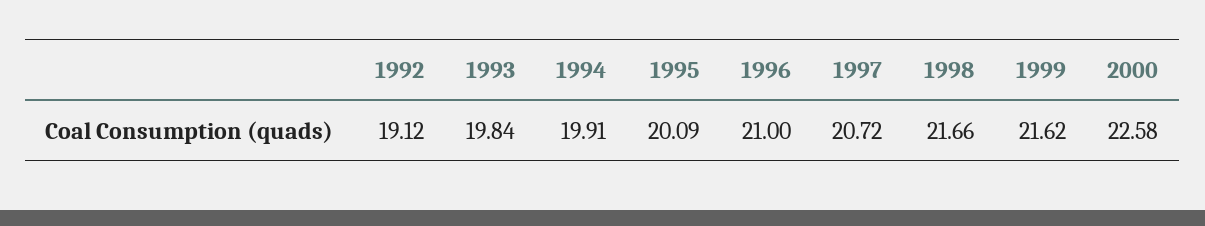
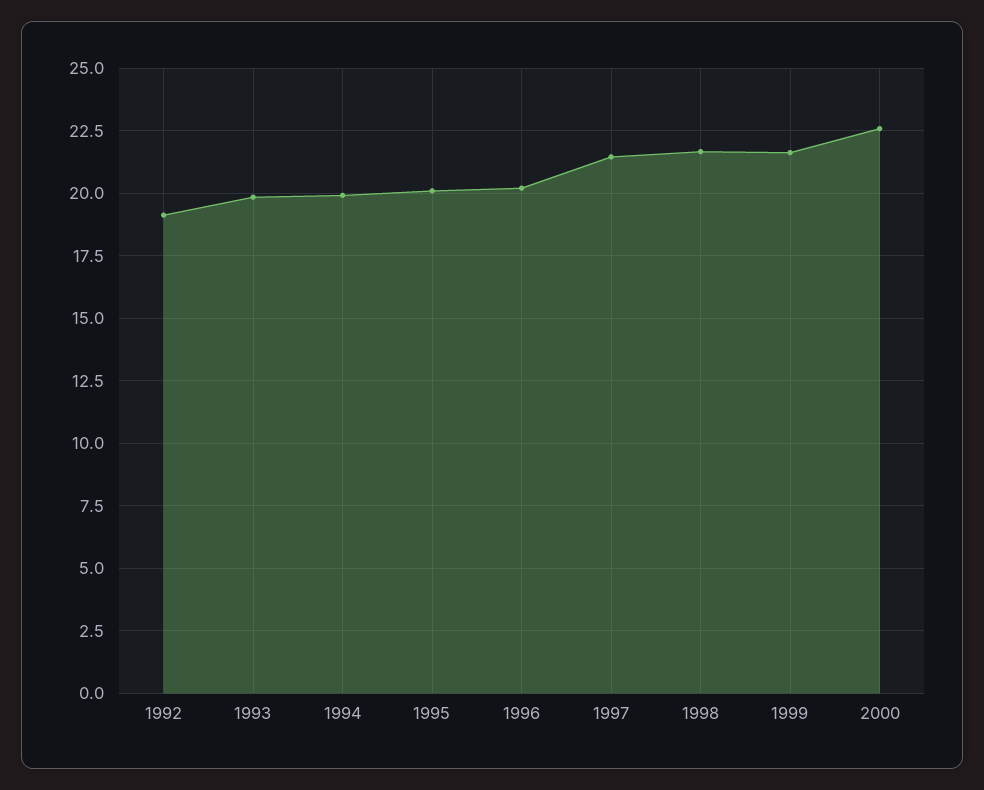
1996: 21 -> 20.25
1997: 20.72 -> 21.5

